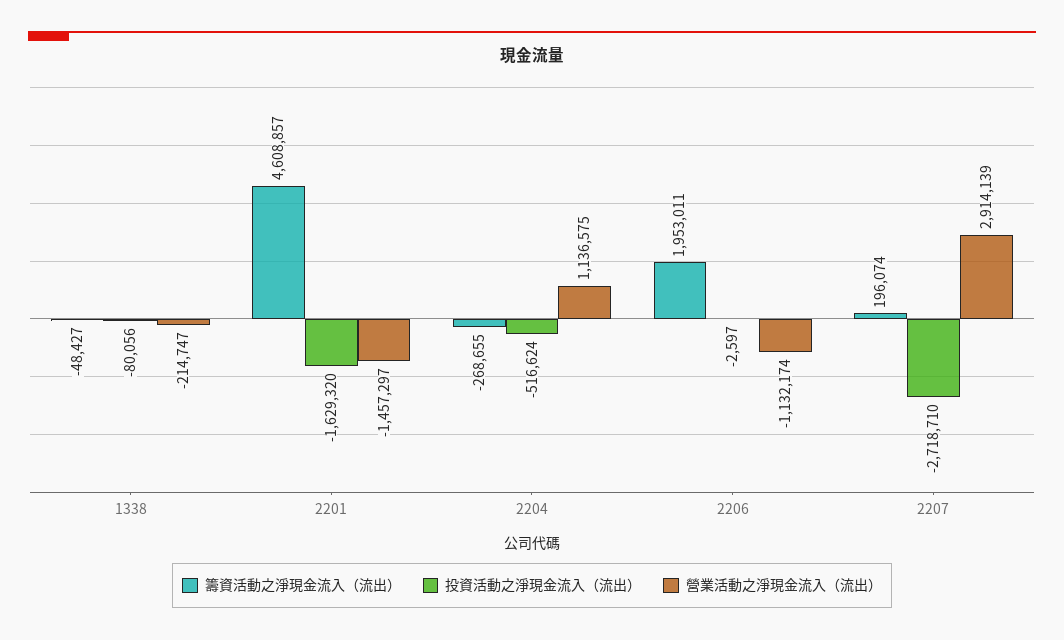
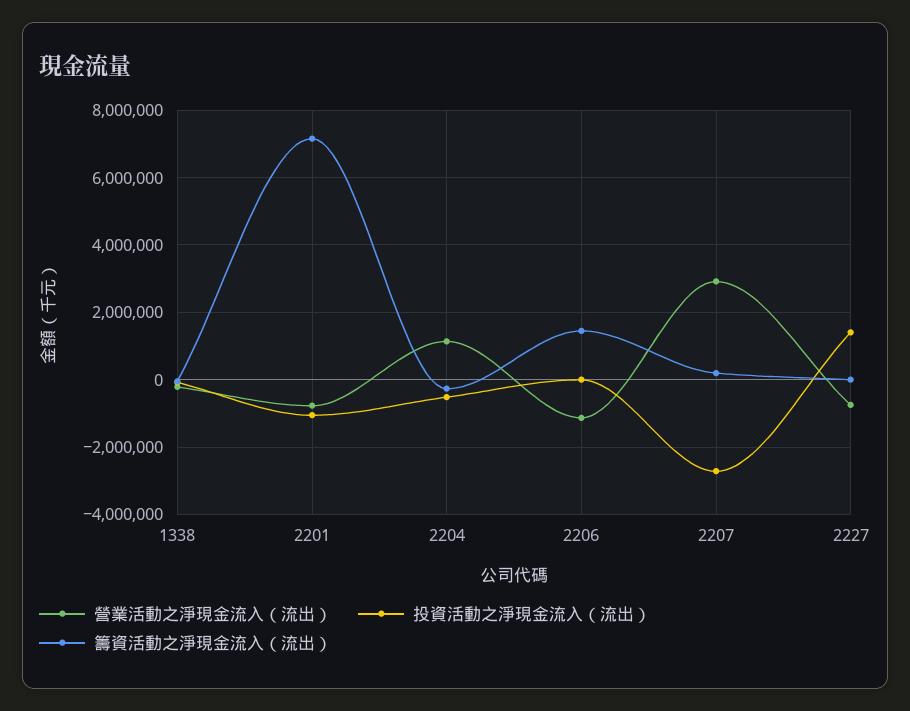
籌資活動之淨現金流入（流出）, 2201: 4608857 -> 7200000
投資活動之淨現金流入（流出）, 2201: -1629320 -> -1000000
營業活動之淨現金流入（流出）, 2201: -1457297 -> -800000
籌資活動之淨現金流入（流出）, 2206: 1953011 -> 1400000
營業活動之淨現金流入（流出）, 2227: none -> -800000
投資活動之淨現金流入（流出）, 2227: none -> 1400000
籌資活動之淨現金流入（流出）, 2227: none -> 0

